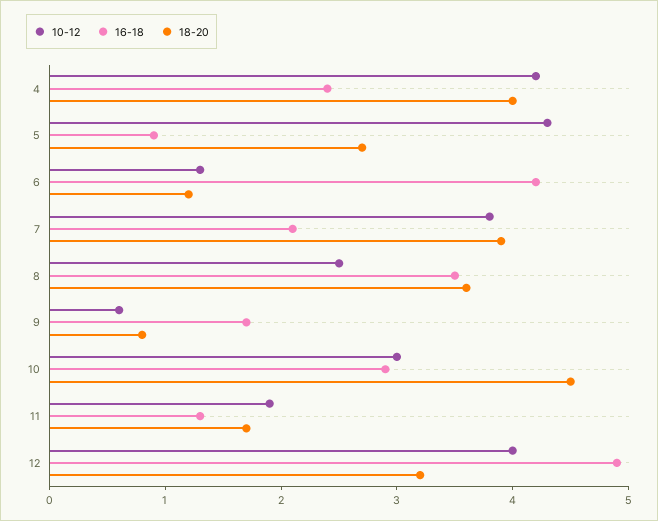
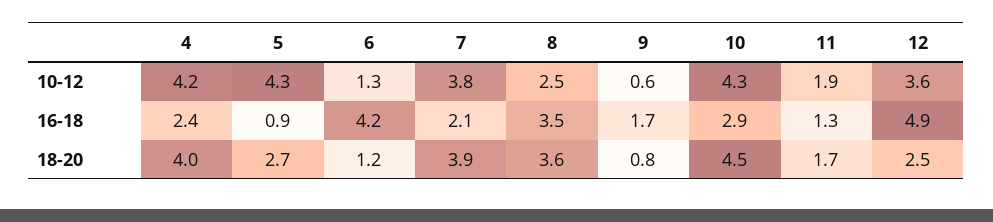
10-12, 10: 3 -> 4.3
10-12, 12: 4 -> 3.6
18-20, 12: 3.2 -> 2.5

